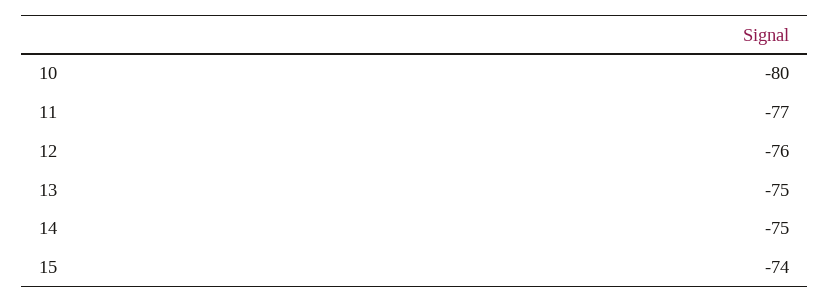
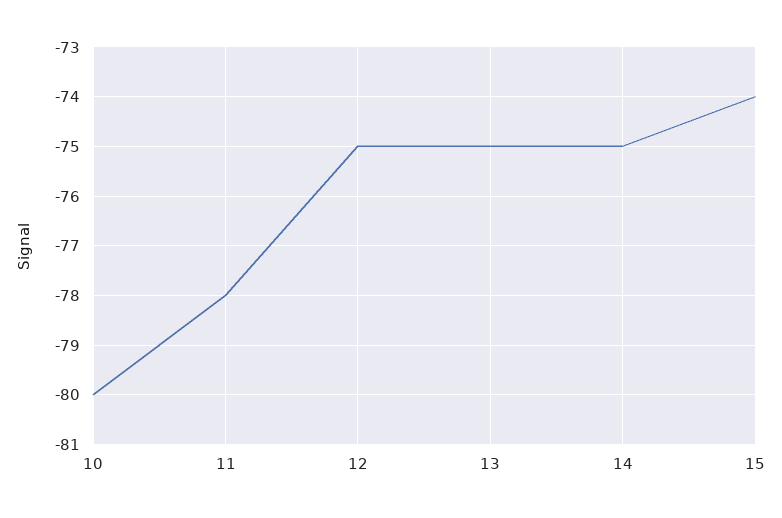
11: -77 -> -78
12: -76 -> -75

